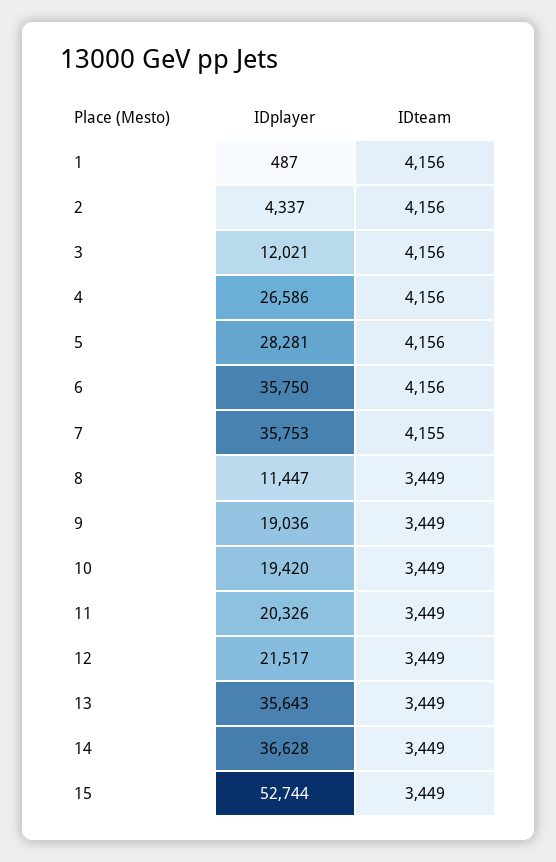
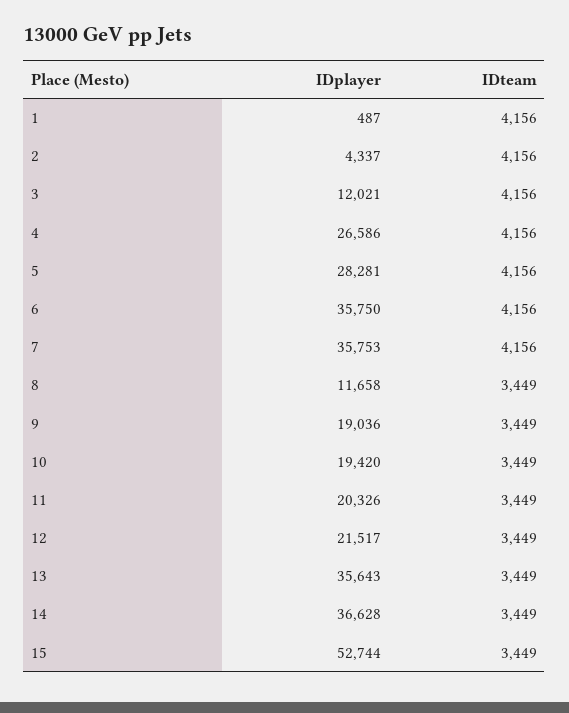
IDteam, 7: 4155 -> 4156
IDplayer, 8: 11447 -> 11658

